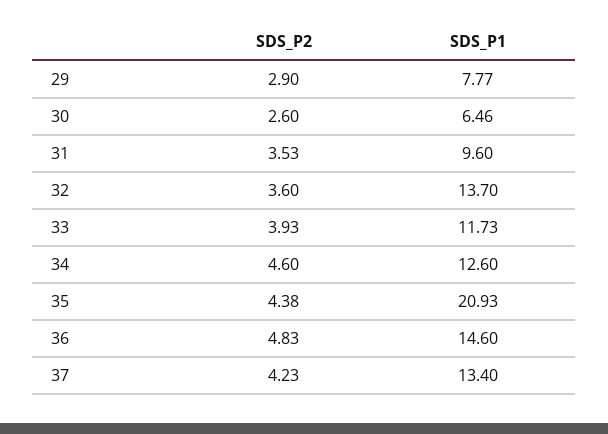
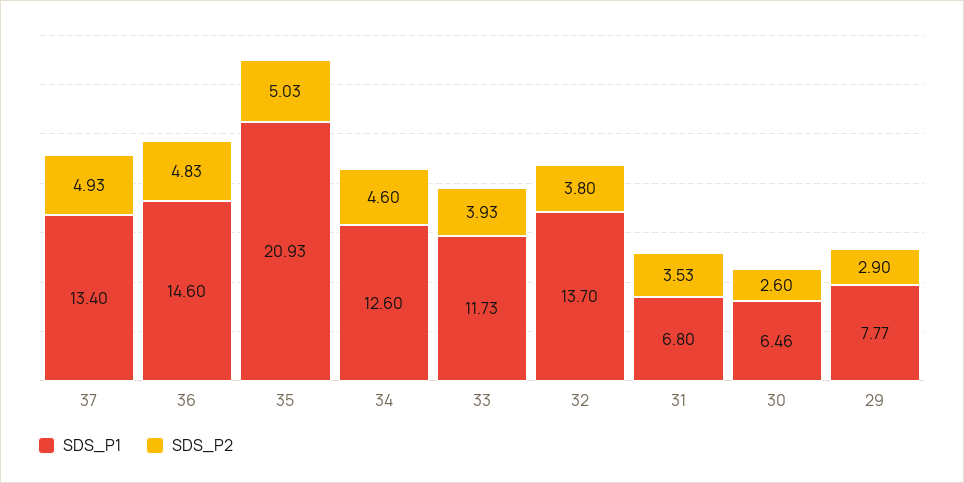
SDS_P1, 31: 9.6 -> 6.8
SDS_P2, 32: 3.6 -> 3.8
SDS_P2, 35: 4.38 -> 5.03
SDS_P2, 37: 4.23 -> 4.93

